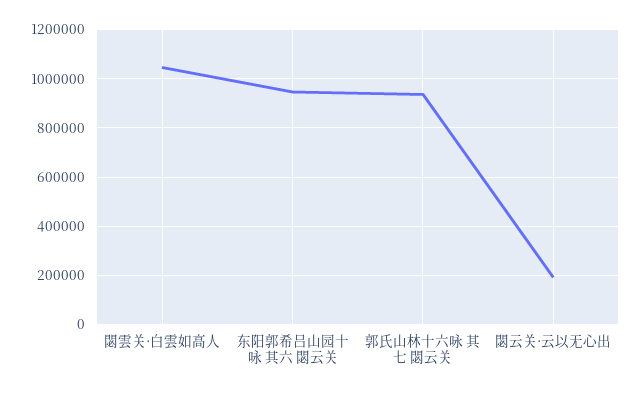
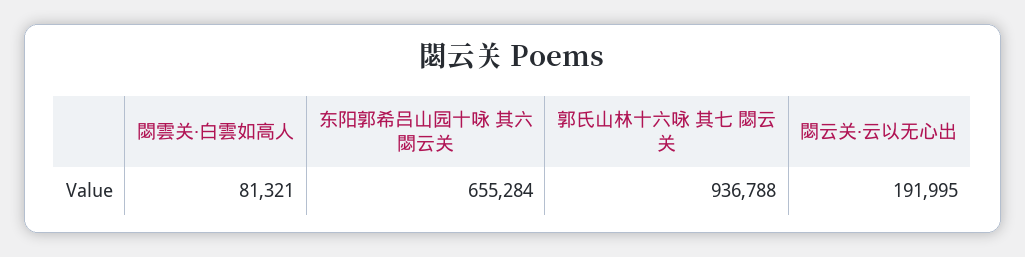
閟雲关·白雲如高人: 1050000 -> 81321
东阳郭希吕山园十咏 其六 閟云关: 950000 -> 655284

